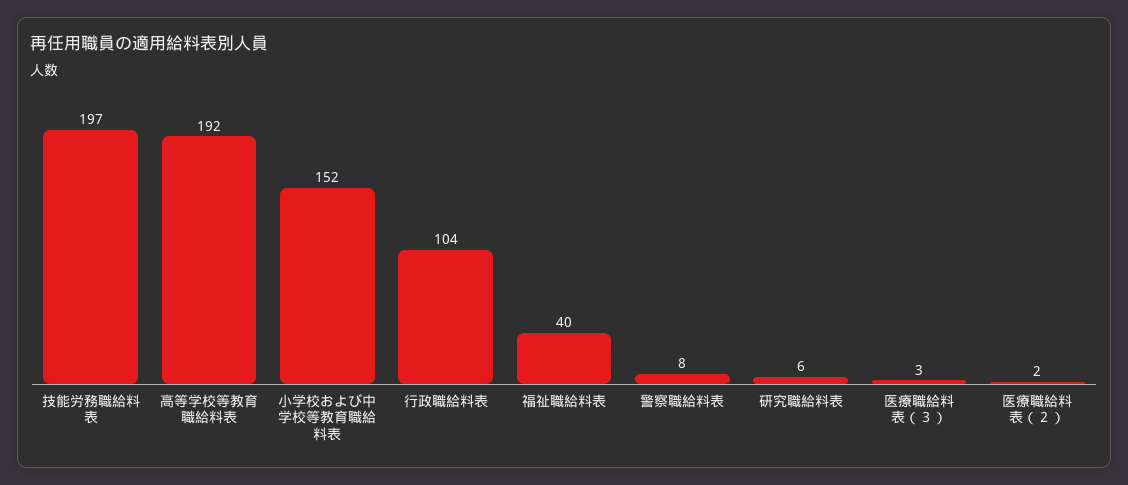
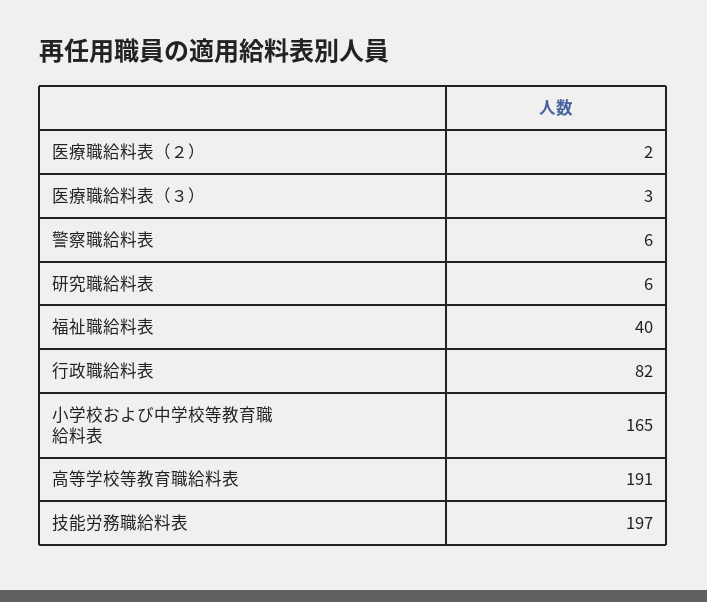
高等学校等教育職給料表: 192 -> 191
小学校および中学校等教育職給料表: 152 -> 165
行政職給料表: 104 -> 82
警察職給料表: 8 -> 6

